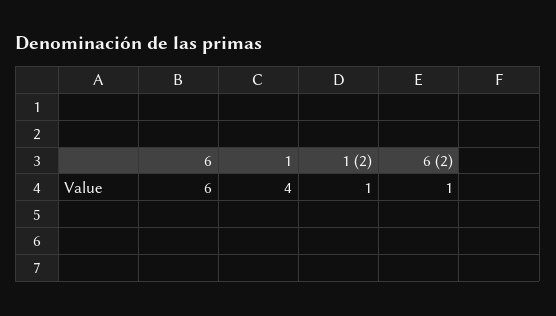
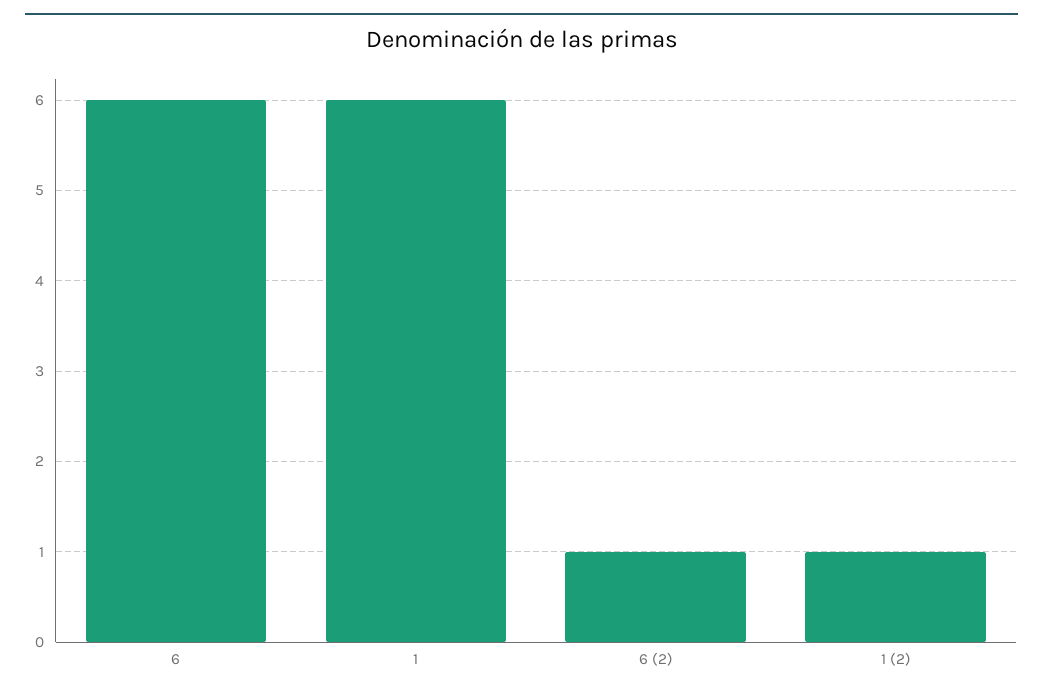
1: 4 -> 6

